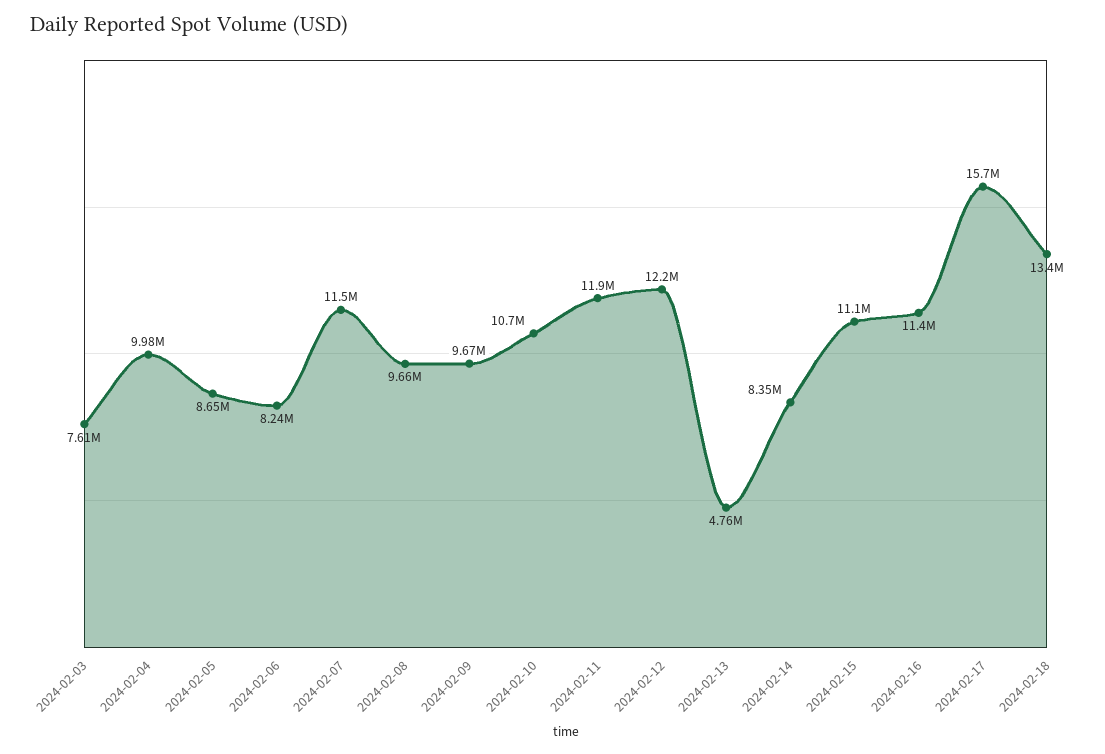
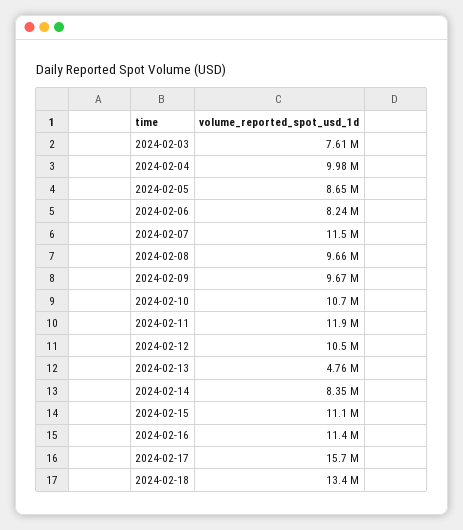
2024-02-12: 12200000 -> 10500000

